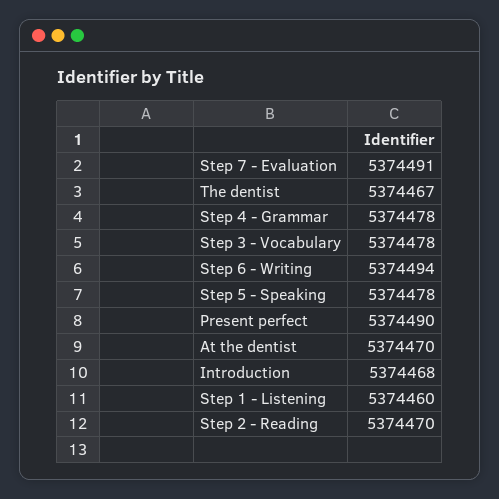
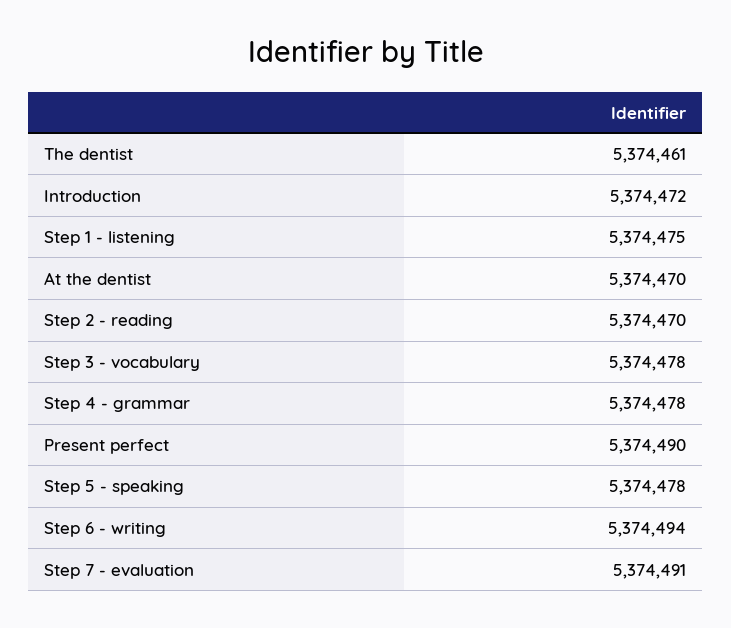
The dentist: 5374467 -> 5374461
Introduction: 5374468 -> 5374472
Step 1 - Listening: 5374460 -> 5374475

